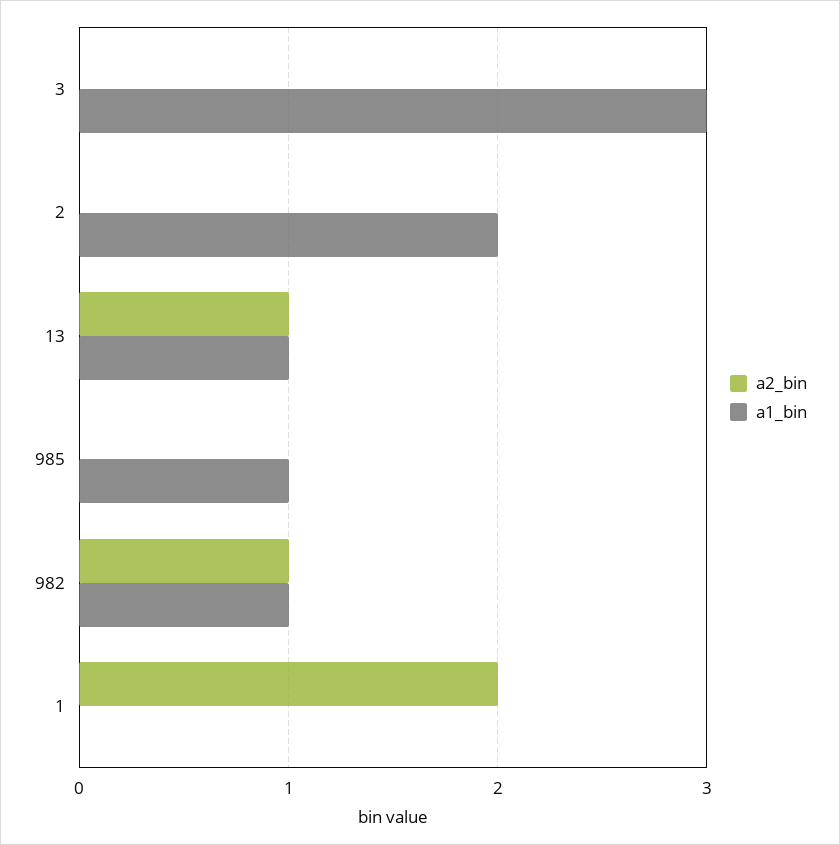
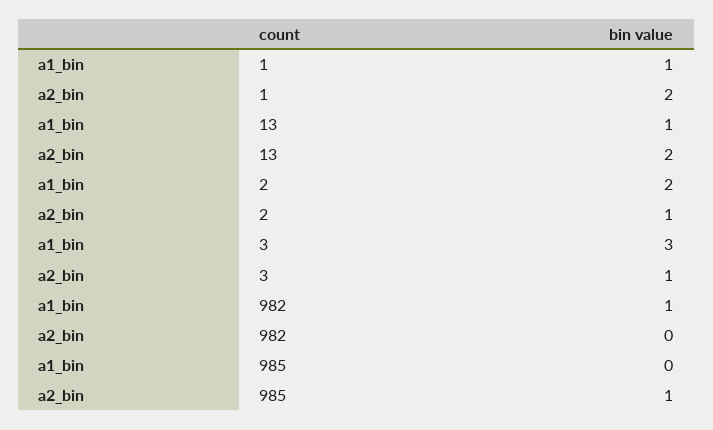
a2_bin, 3: 0 -> 1
a2_bin, 2: 0 -> 1
a2_bin, 13: 1 -> 2
a2_bin, 985: 0 -> 1
a1_bin, 985: 1 -> 0
a2_bin, 982: 1 -> 0
a1_bin, 1: 0 -> 1

